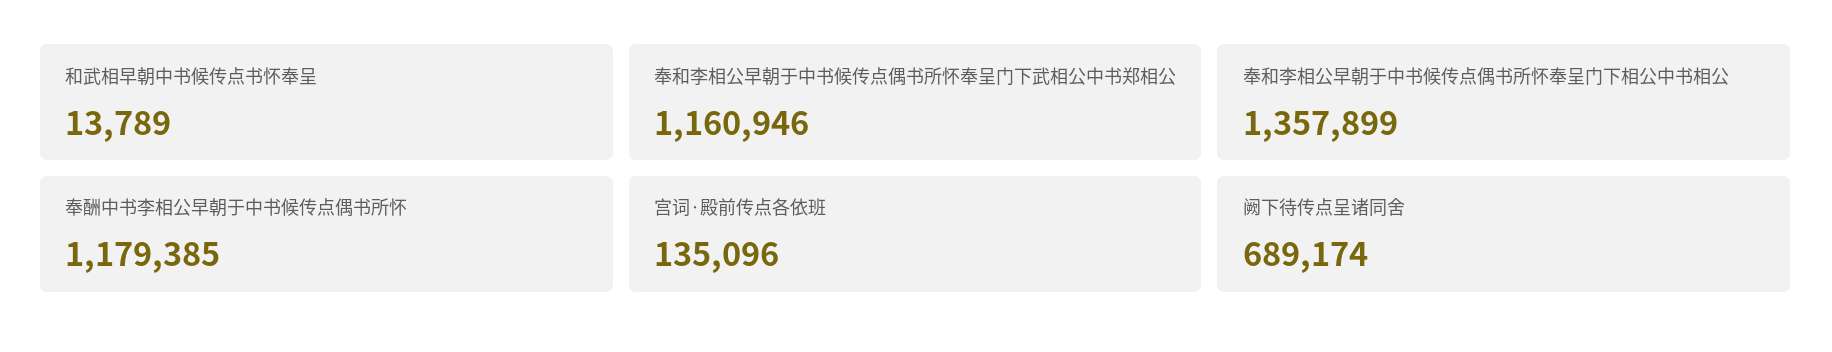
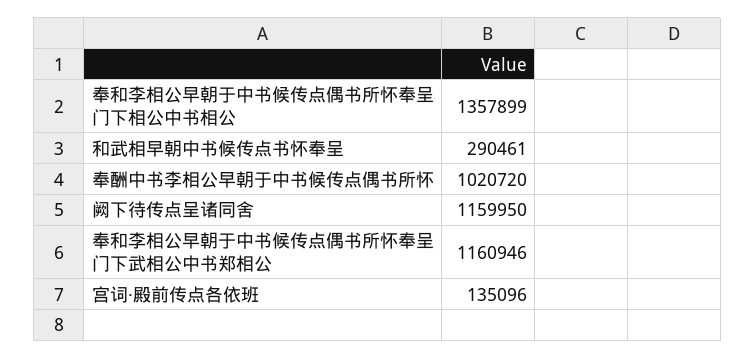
和武相早朝中书候传点书怀奉呈: 13789 -> 290461
奉酬中书李相公早朝于中书候传点偶书所怀: 1179385 -> 1020720
阙下待传点呈诸同舍: 689174 -> 1159950

